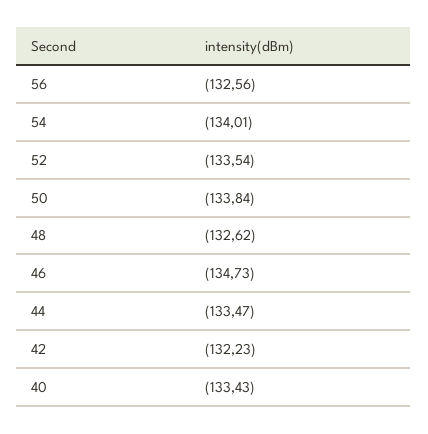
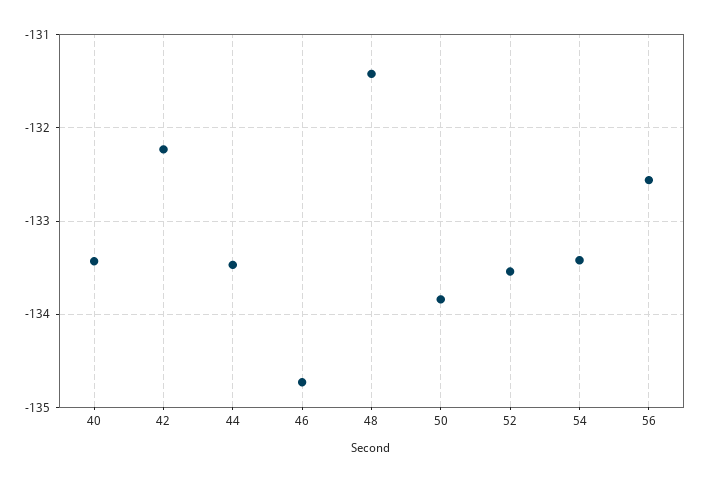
54: -134.01 -> -133.4
48: -132.62 -> -131.4

